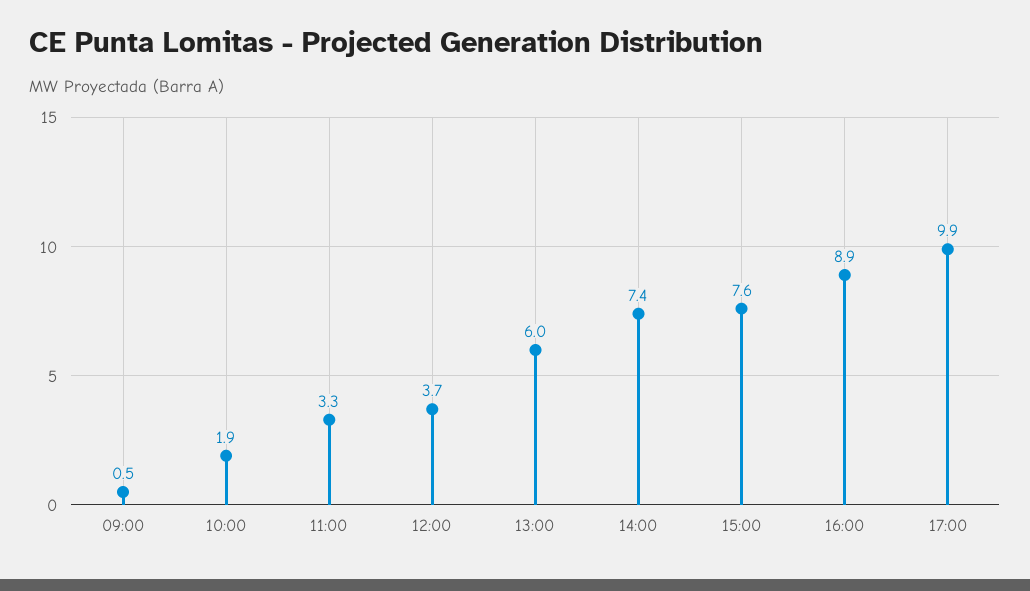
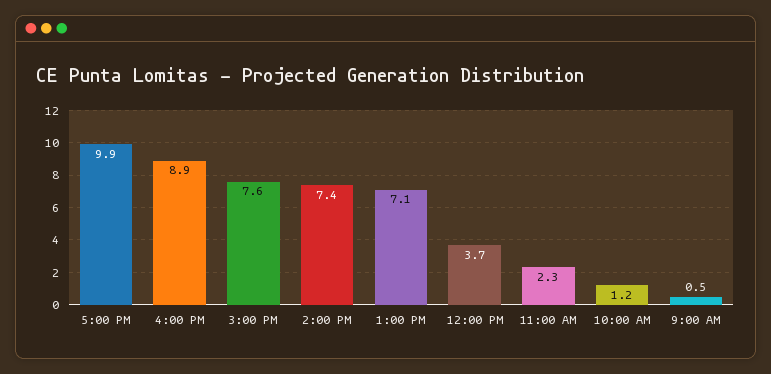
10:00: 1.9 -> 1.2
11:00: 3.3 -> 2.3
13:00: 6 -> 7.1

